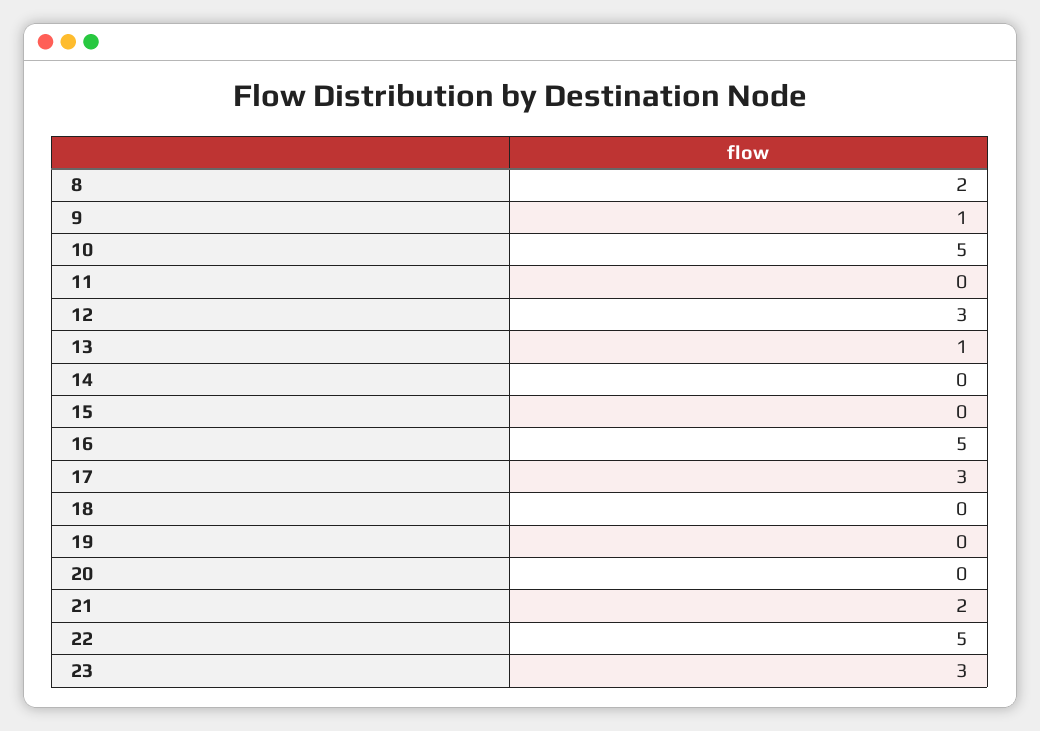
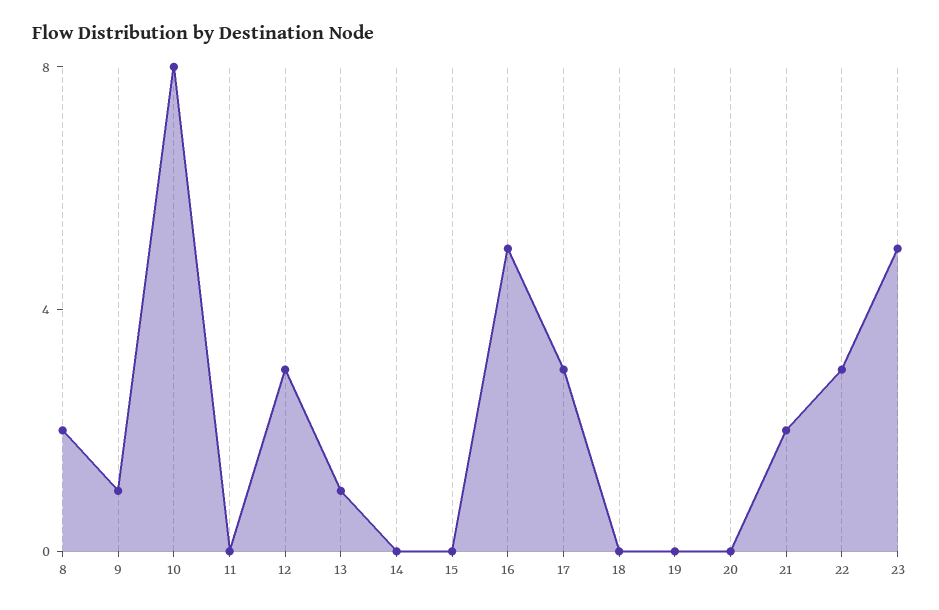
10: 5 -> 8
22: 5 -> 3
23: 3 -> 5

